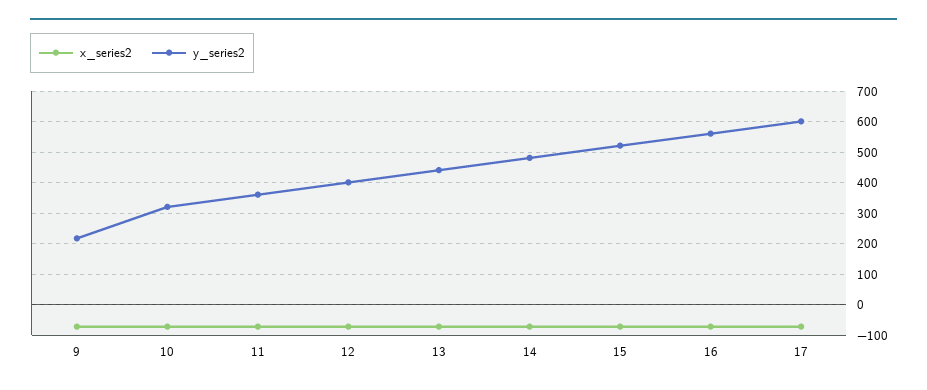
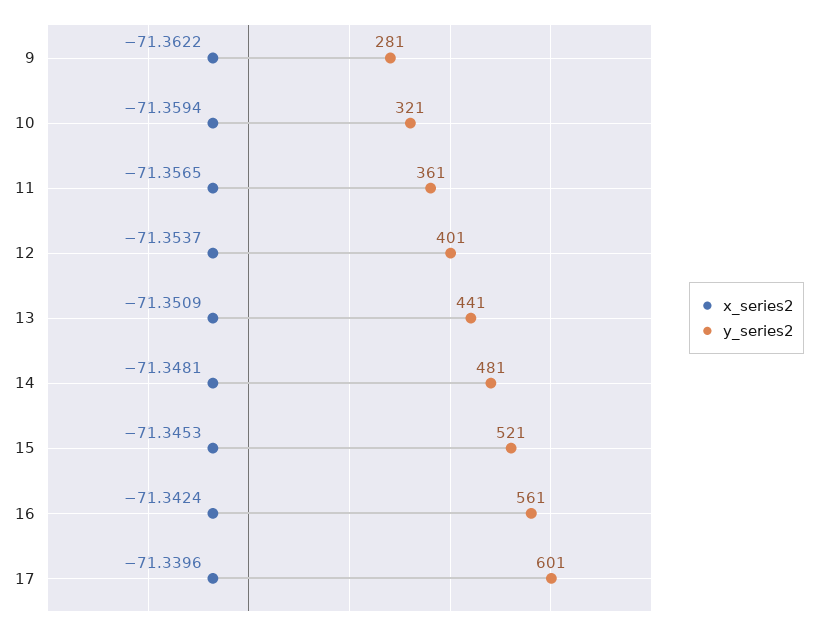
y_series2, 9: 220 -> 281

